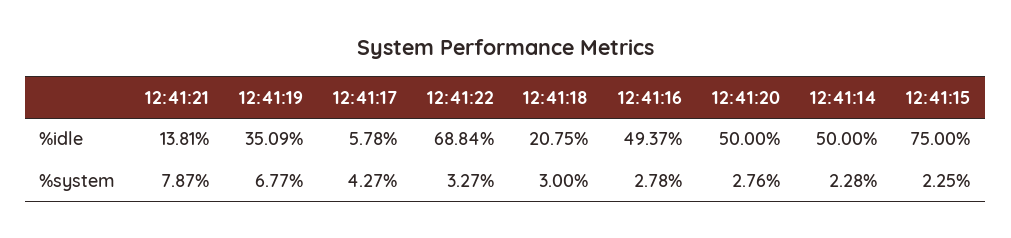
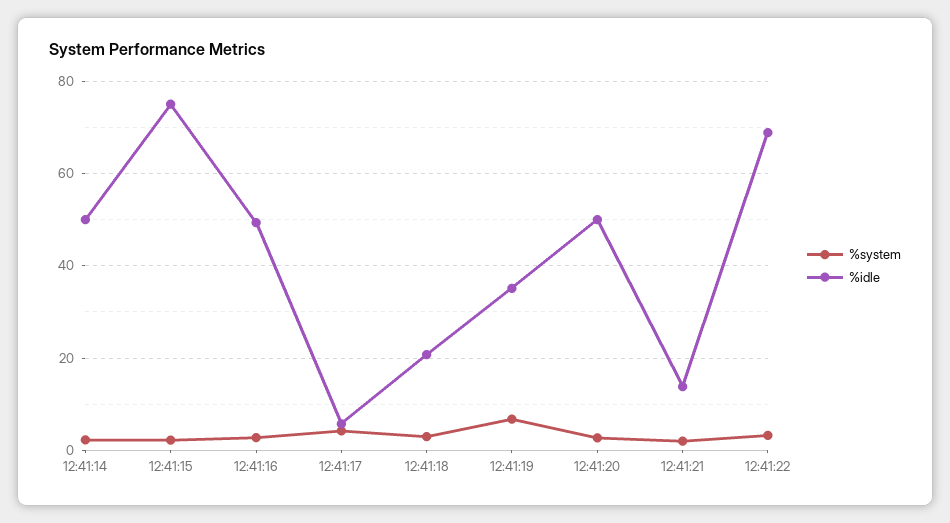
%system, 12:41:21: 7.87 -> 2

